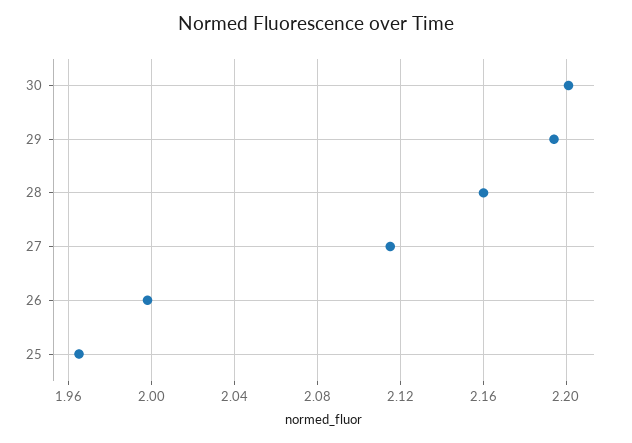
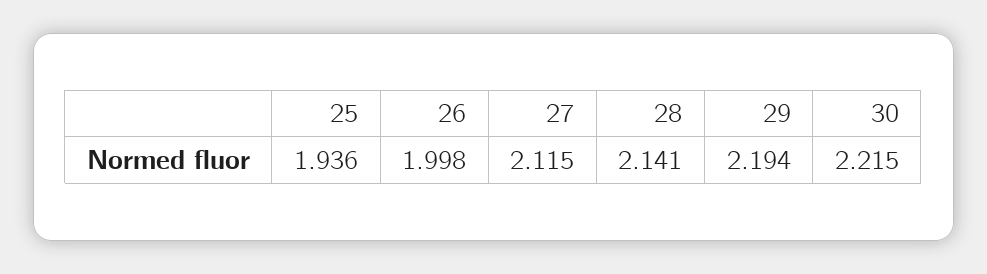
30: 2.2 -> 2.215
28: 2.16 -> 2.141
25: 1.965 -> 1.936

